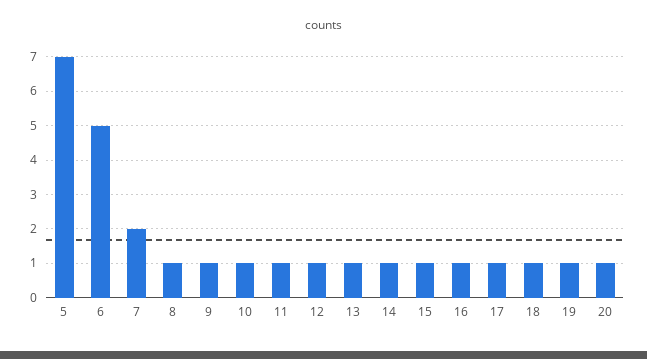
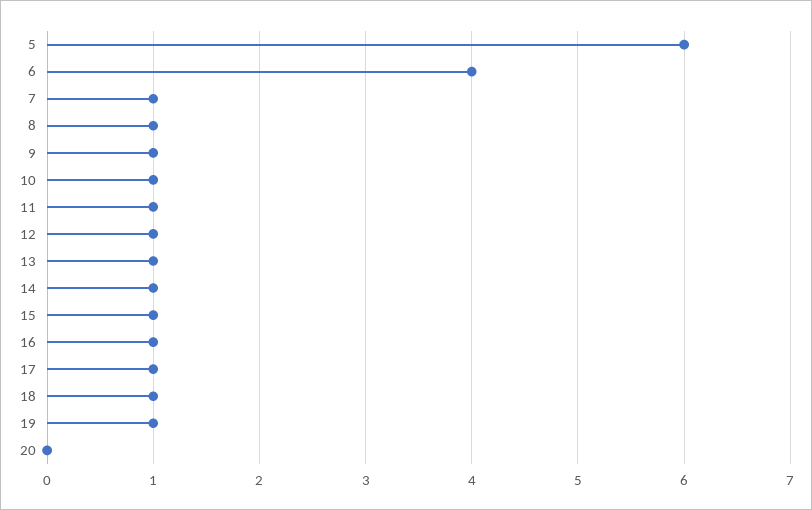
5: 7 -> 6
6: 5 -> 4
7: 2 -> 1
20: 1 -> 0

